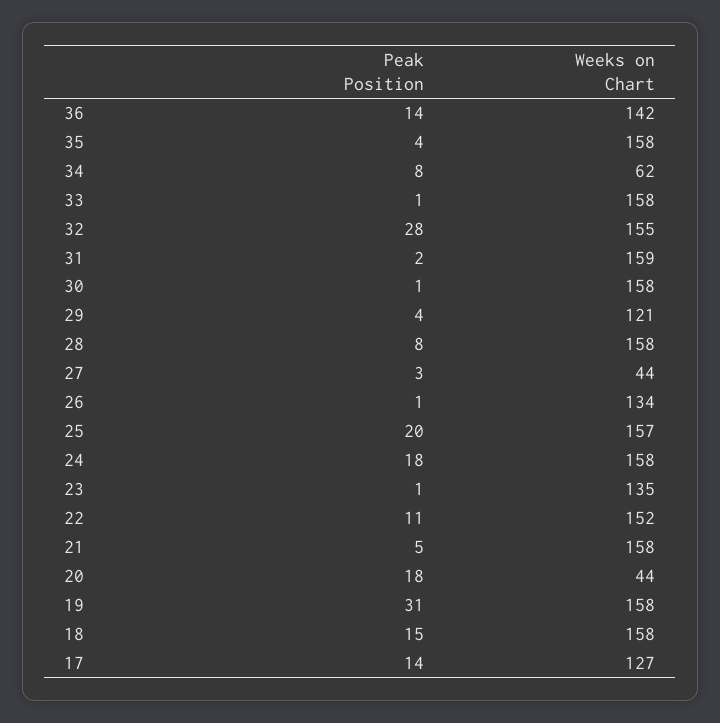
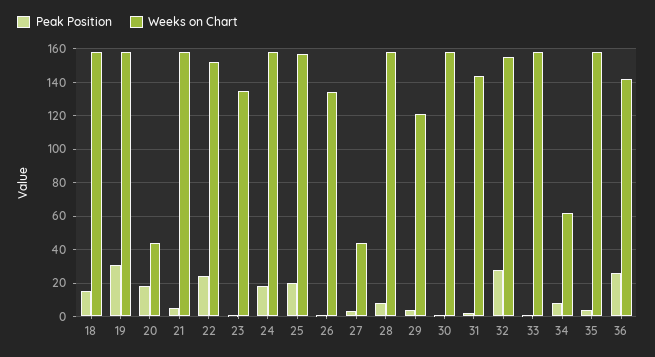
Peak Position, 36: 14 -> 25
Weeks on Chart, 31: 159 -> 145
Peak Position, 22: 11 -> 25
Peak Position, 17: 14 -> none
Weeks on Chart, 17: 127 -> none

